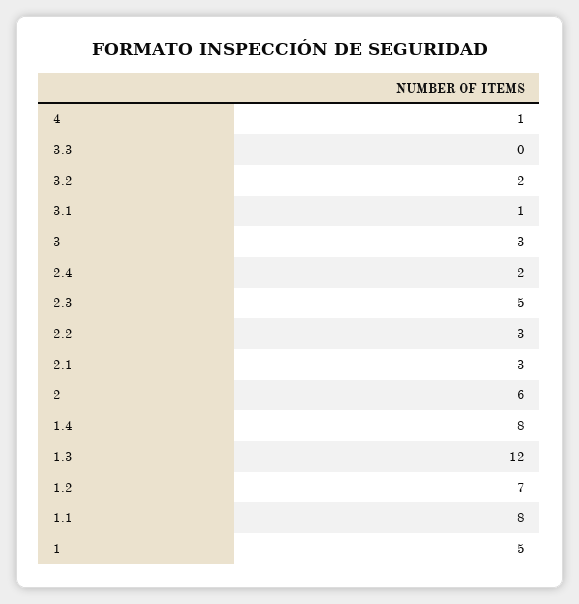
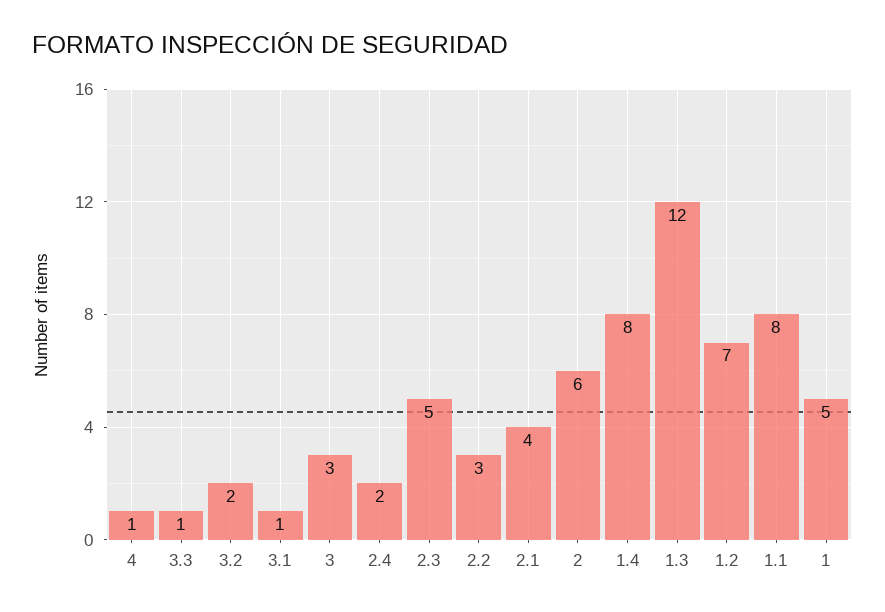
3.3: 0 -> 1
2.1: 3 -> 4

